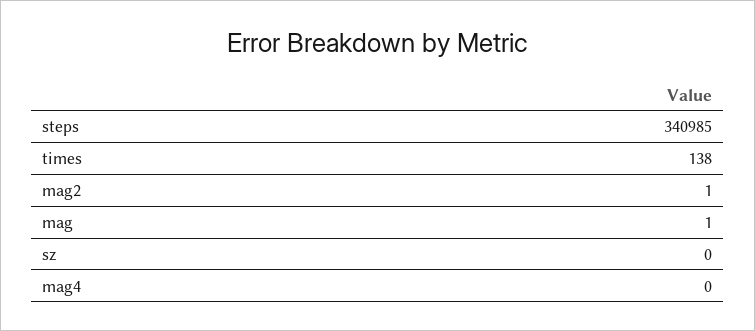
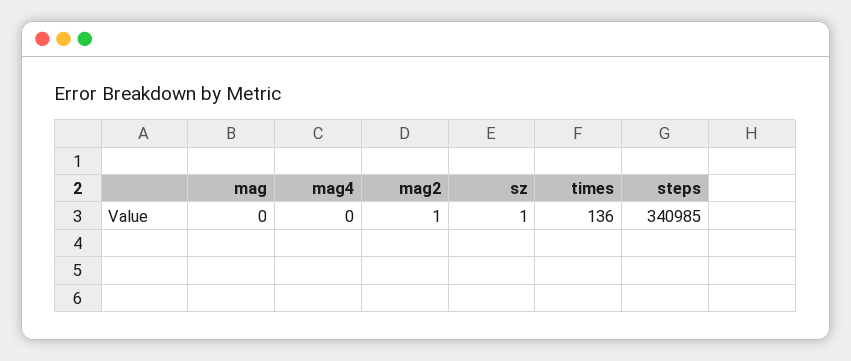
times: 138 -> 136
mag: 1 -> 0
sz: 0 -> 1

